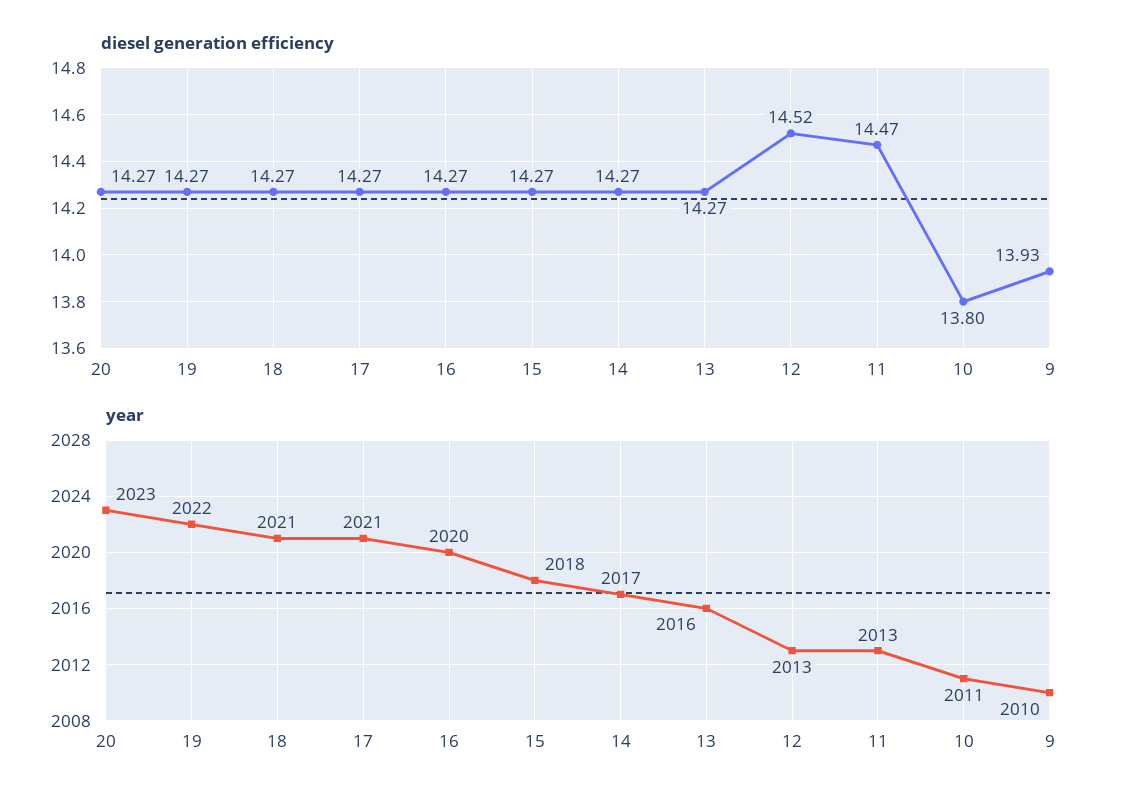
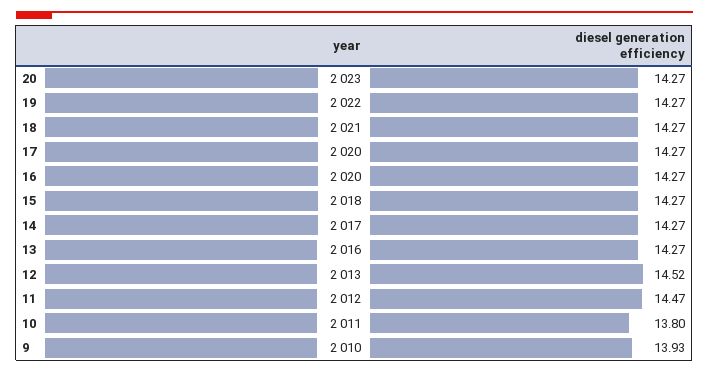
year, 17: 2021 -> 2020
year, 11: 2013 -> 2012

